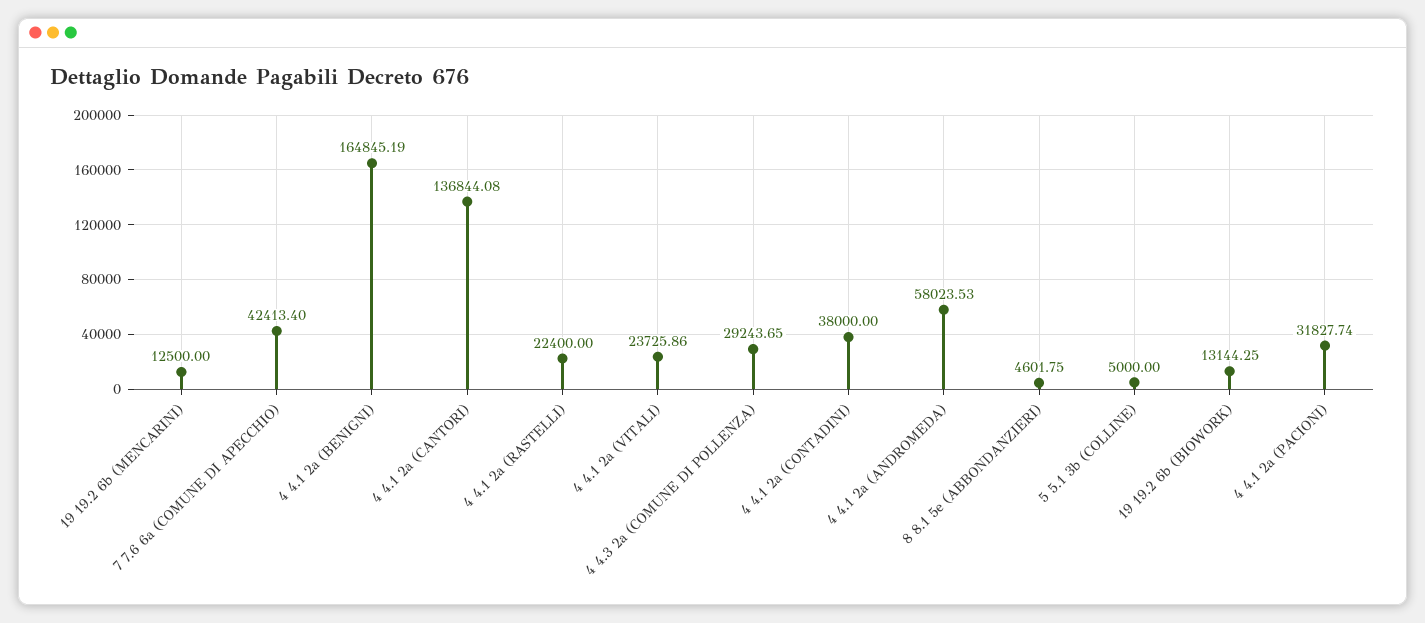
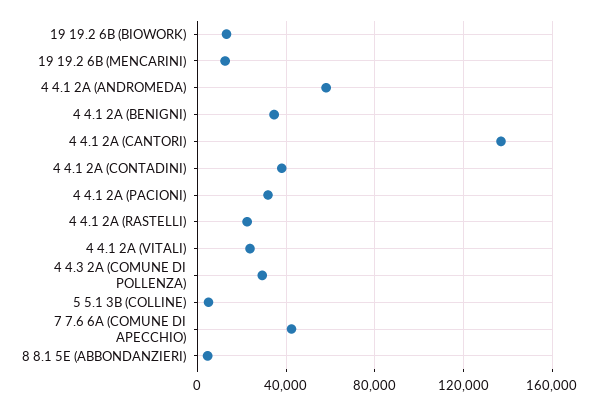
4 4.1 2a (BENIGNI): 164845.19 -> 35000

